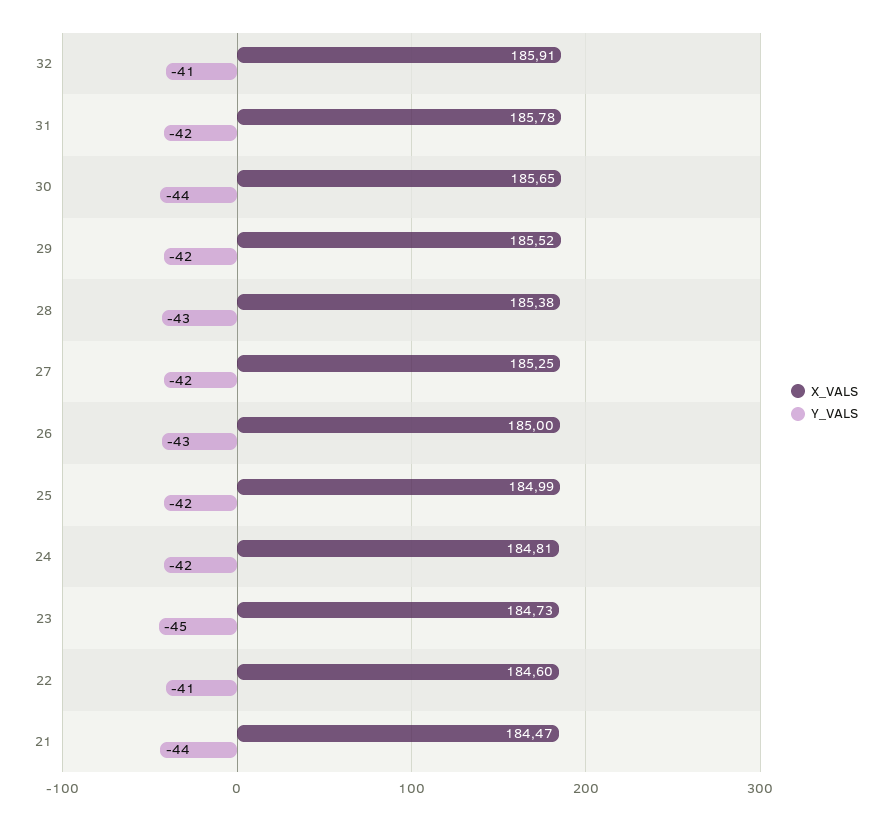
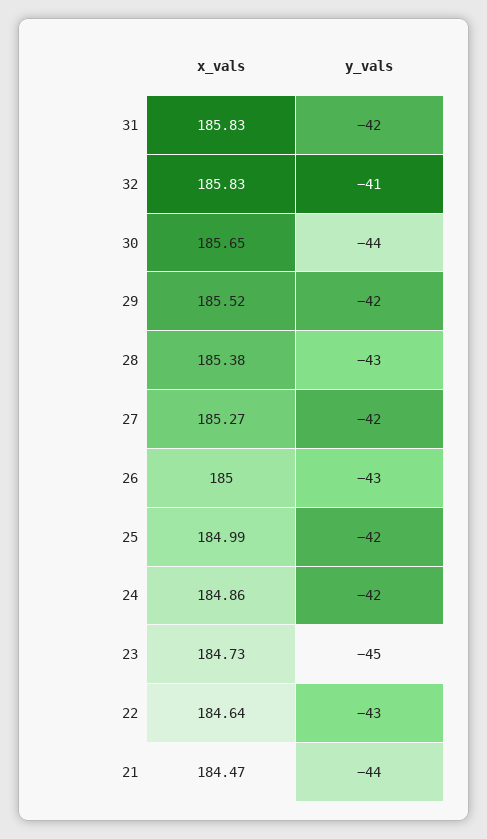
X_VALS, 32: 185.91 -> 185.83
X_VALS, 31: 185.78 -> 185.83
X_VALS, 27: 185.25 -> 185.27
X_VALS, 24: 184.81 -> 184.86
X_VALS, 22: 184.6 -> 184.64
Y_VALS, 22: -41 -> -43

